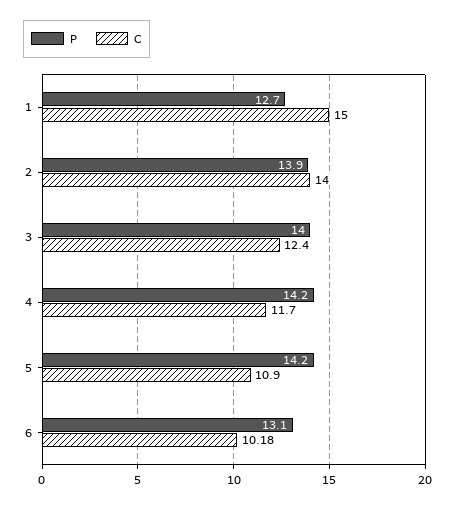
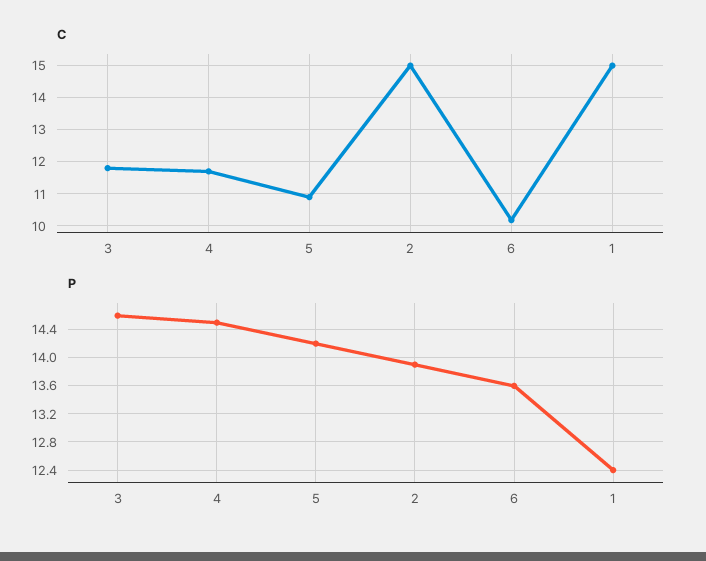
P, 1: 12.7 -> 12.4
C, 2: 14 -> 15
P, 3: 14 -> 14.6
C, 3: 12.4 -> 11.8
P, 4: 14.2 -> 14.5
P, 6: 13.1 -> 13.6

